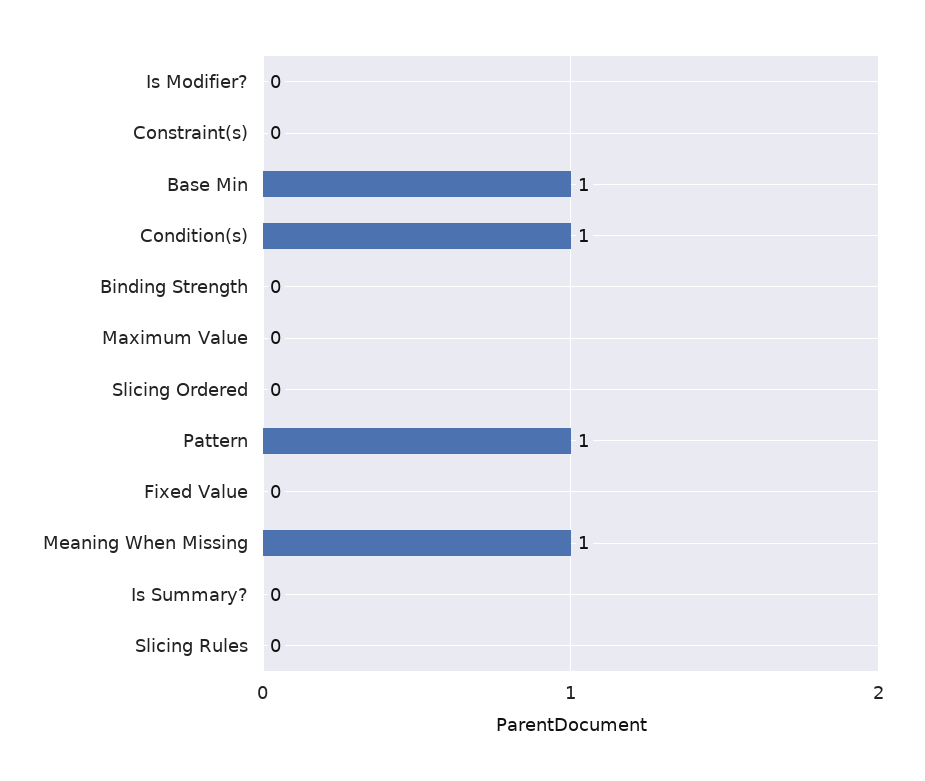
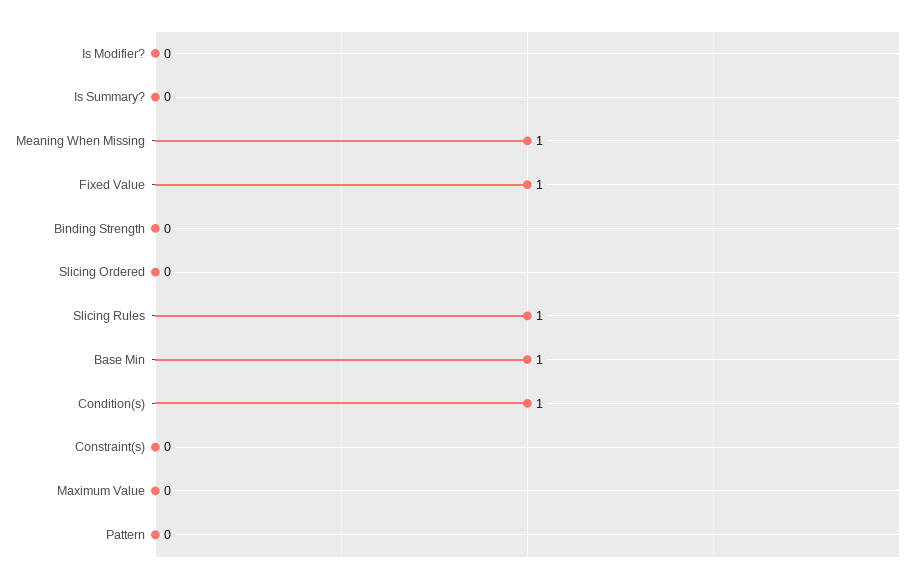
Pattern: 1 -> 0
Fixed Value: 0 -> 1
Slicing Rules: 0 -> 1

